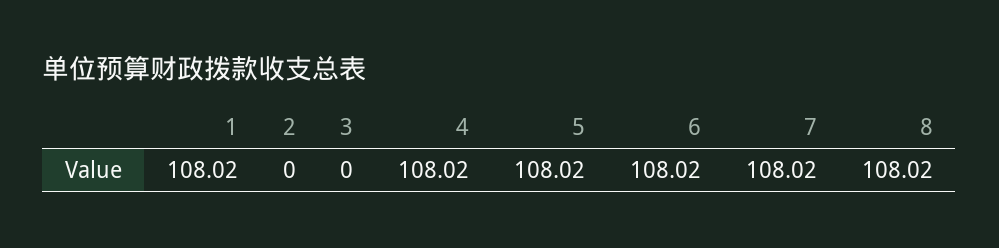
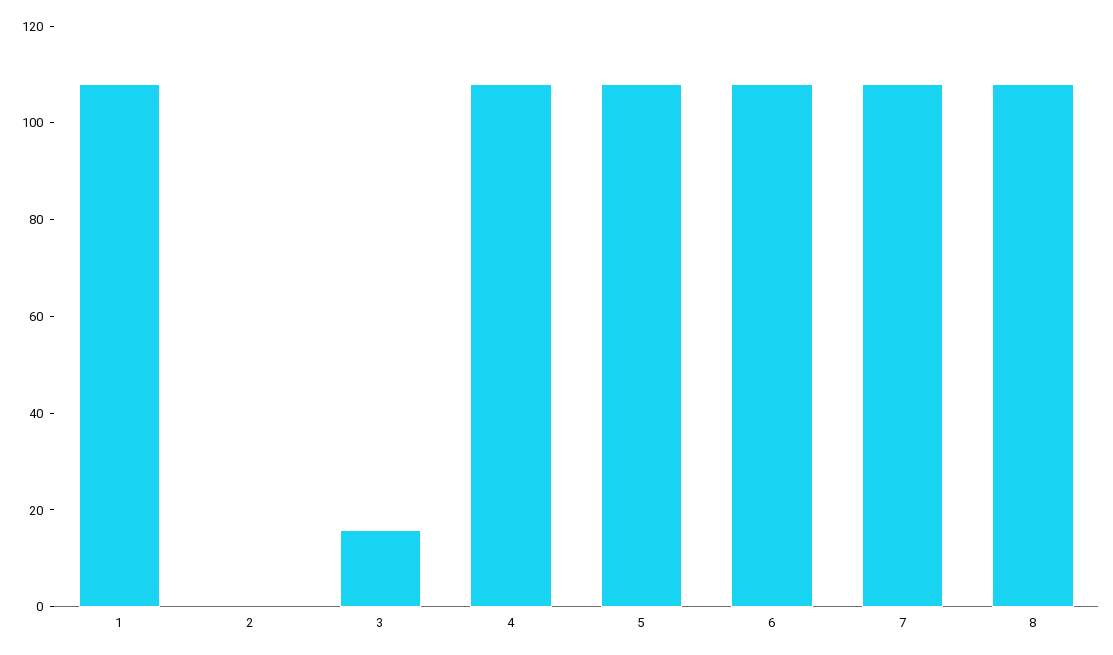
3: 0 -> 15

